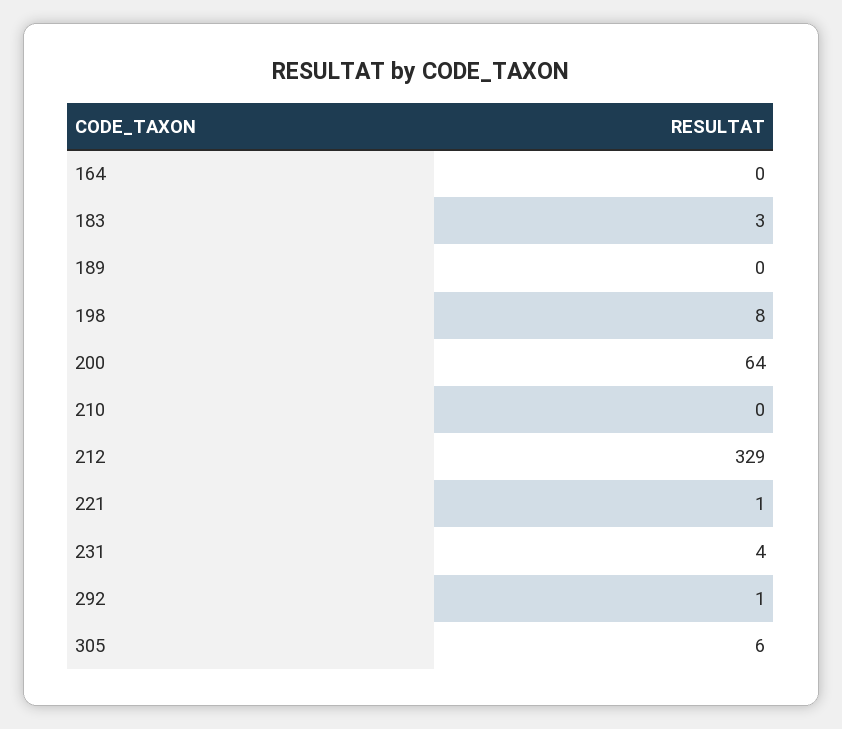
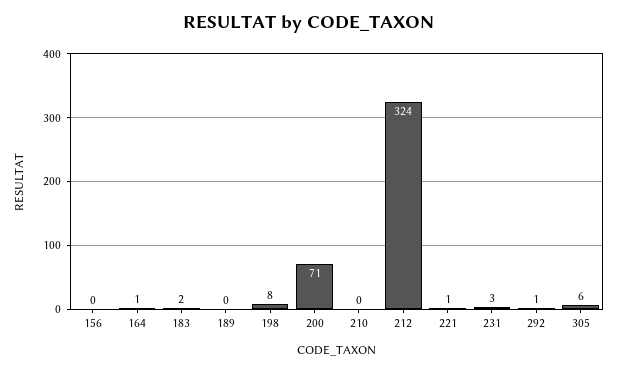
164: 0 -> 1
183: 3 -> 2
200: 64 -> 71
212: 329 -> 324
231: 4 -> 3
156: none -> 0

